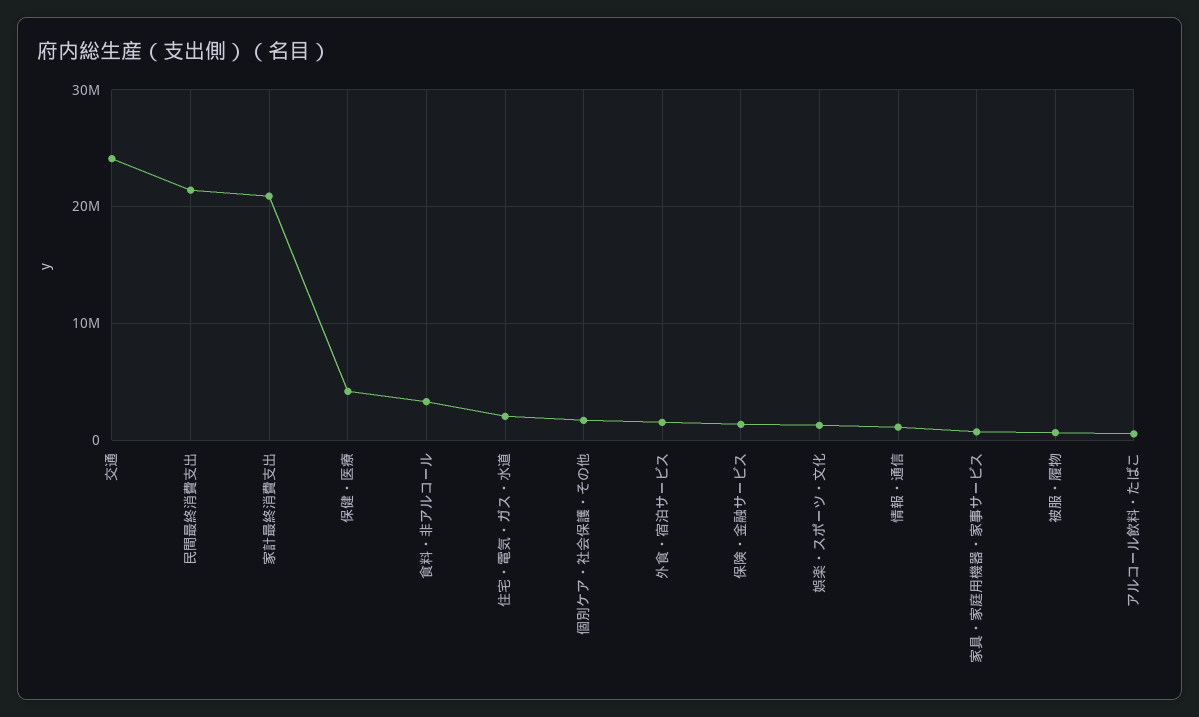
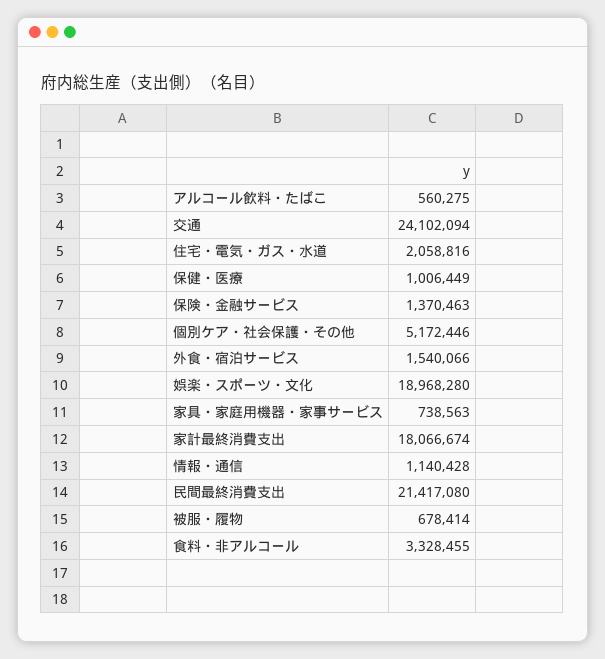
家計最終消費支出: 21000000 -> 18066674
保健・医療: 4000000 -> 1006449
個別ケア・社会保護・その他: 2000000 -> 5172446
娯楽・スポーツ・文化: 1000000 -> 18968280

